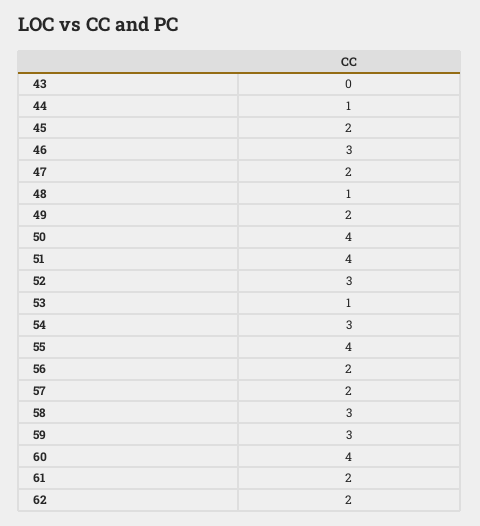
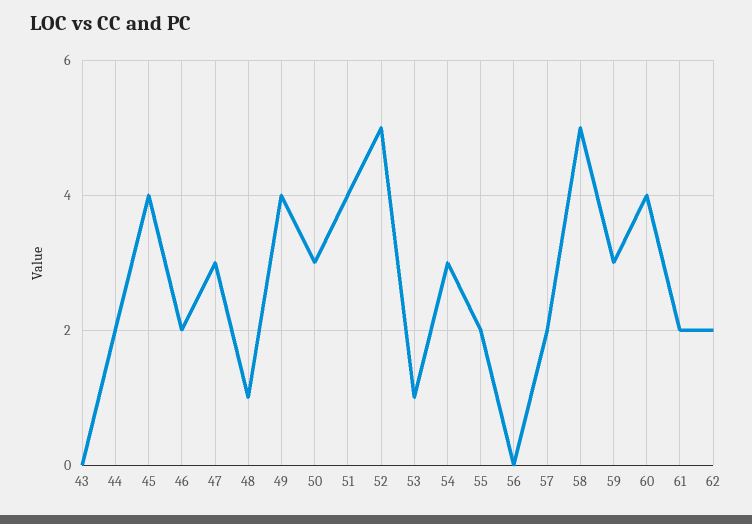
44: 1 -> 2
45: 2 -> 4
46: 3 -> 2
47: 2 -> 3
49: 2 -> 4
50: 4 -> 3
52: 3 -> 5
55: 4 -> 2
56: 2 -> 0
58: 3 -> 5

